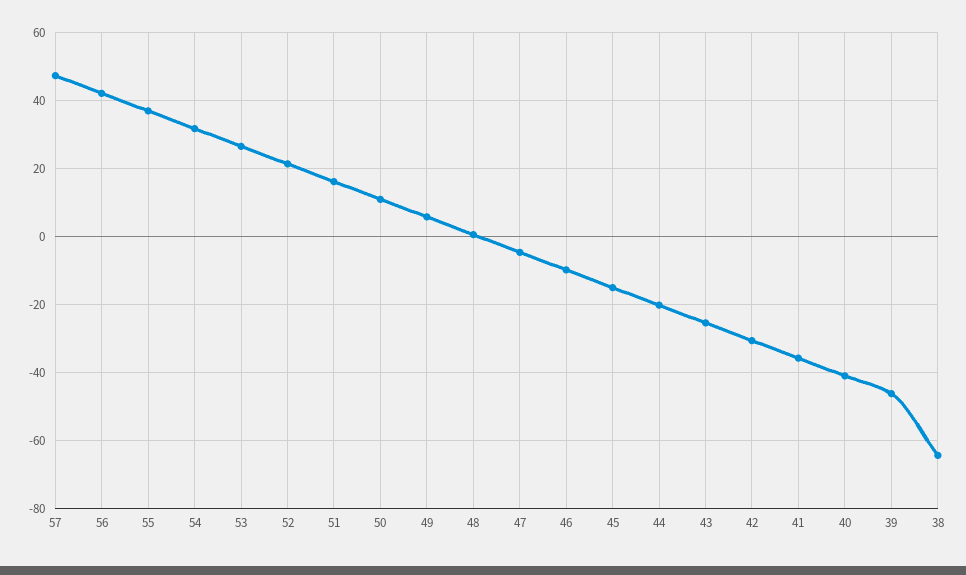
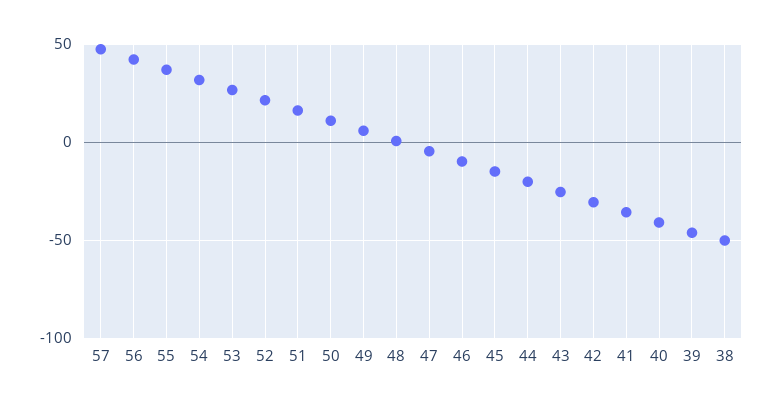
38: -64 -> -50

